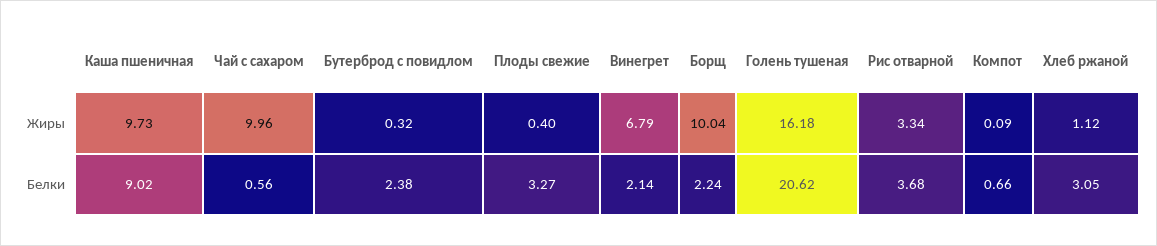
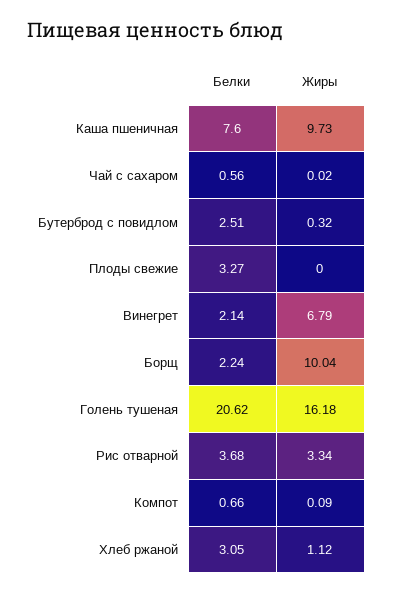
Чай с сахаром, Жиры: 9.96 -> 0.02
Плоды свежие, Жиры: 0.4 -> 0
Каша пшеничная, Белки: 9.02 -> 7.6
Бутерброд с повидлом, Белки: 2.38 -> 2.51

